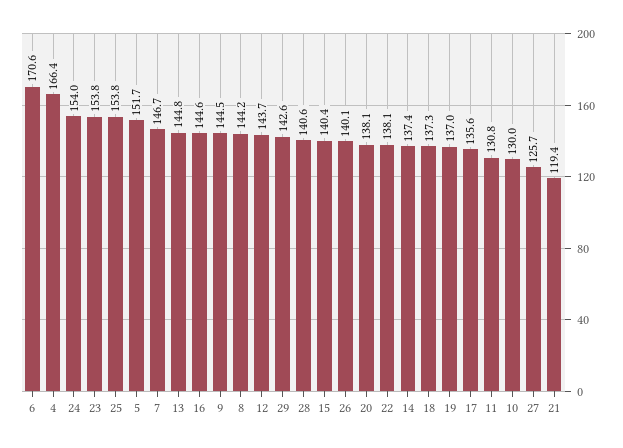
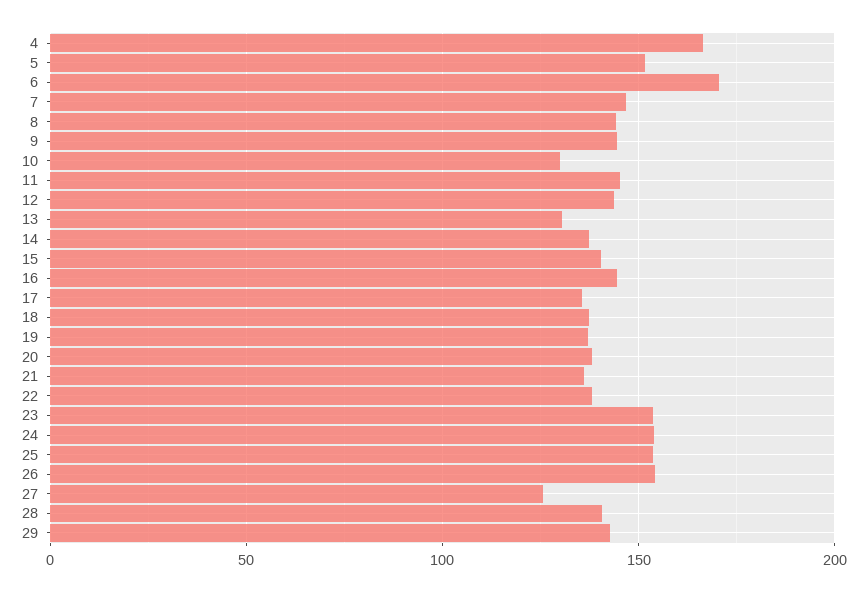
13: 144.8 -> 130
26: 140.1 -> 155
11: 130.8 -> 145
21: 119.4 -> 135

